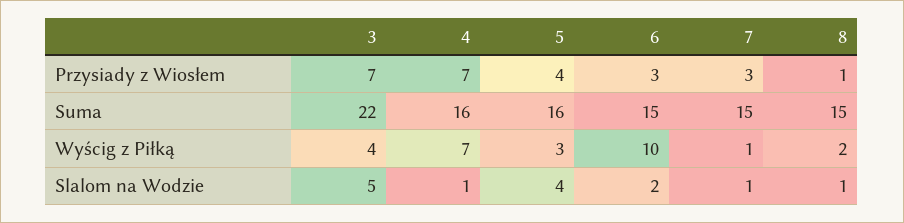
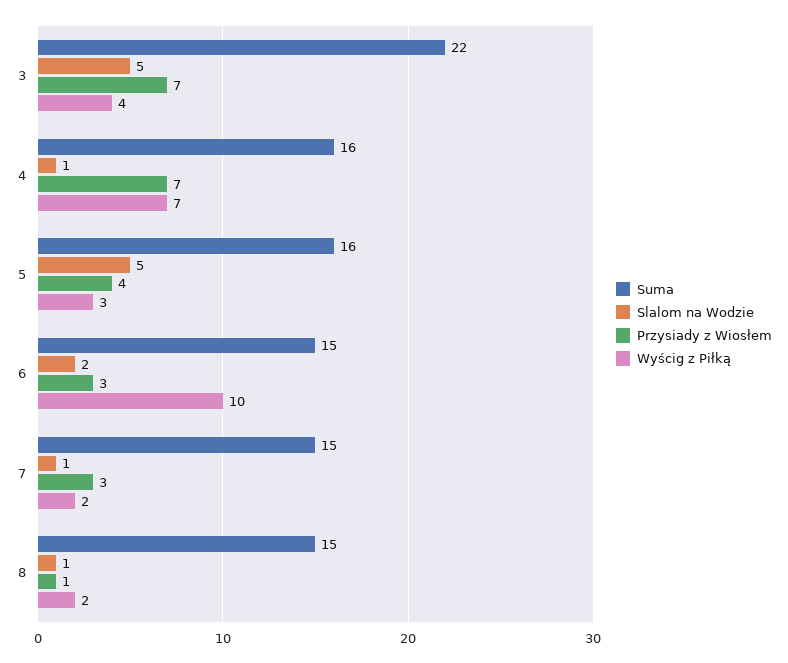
Wyścig z Piłką, 7: 1 -> 2
Slalom na Wodzie, 5: 4 -> 5

